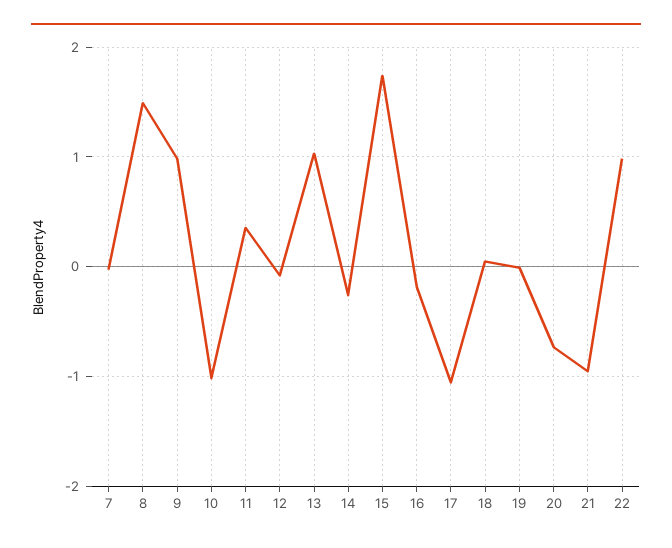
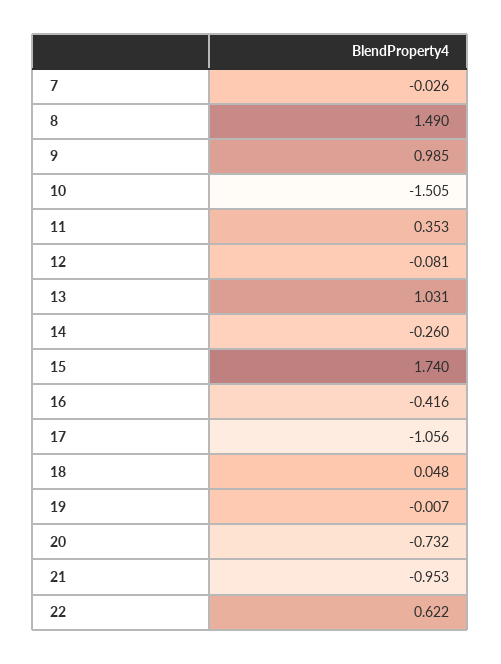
10: -1 -> -1.505
16: -0.2 -> -0.416
22: 1 -> 0.622

